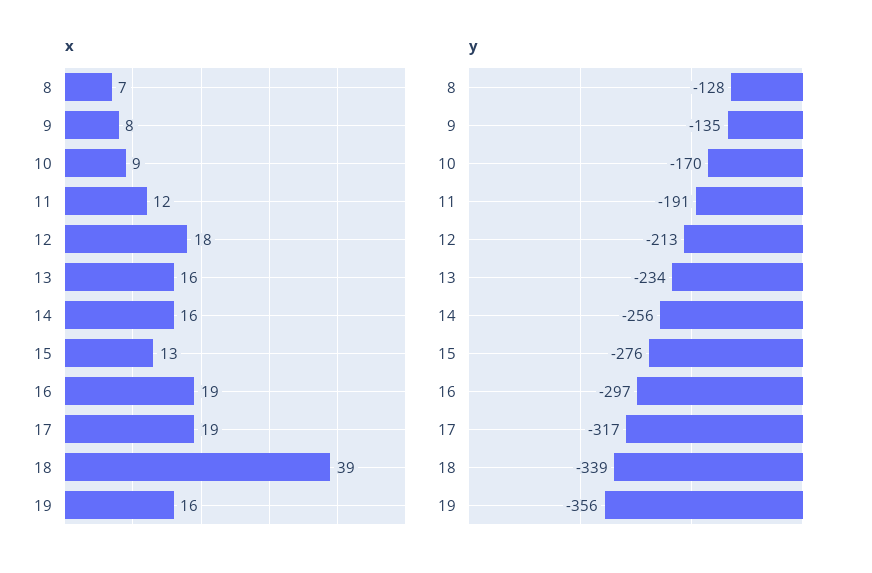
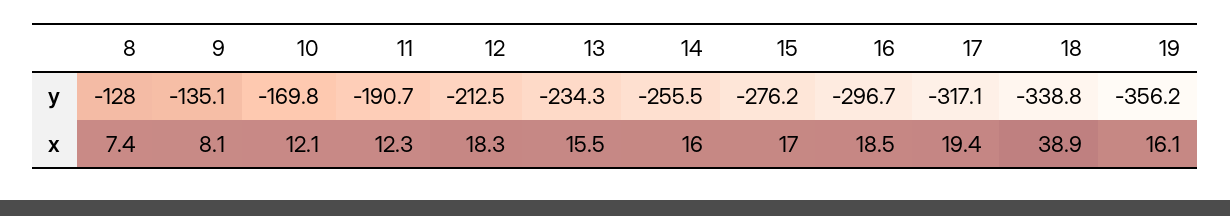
x, 10: 9 -> 12.1
x, 15: 13 -> 17

